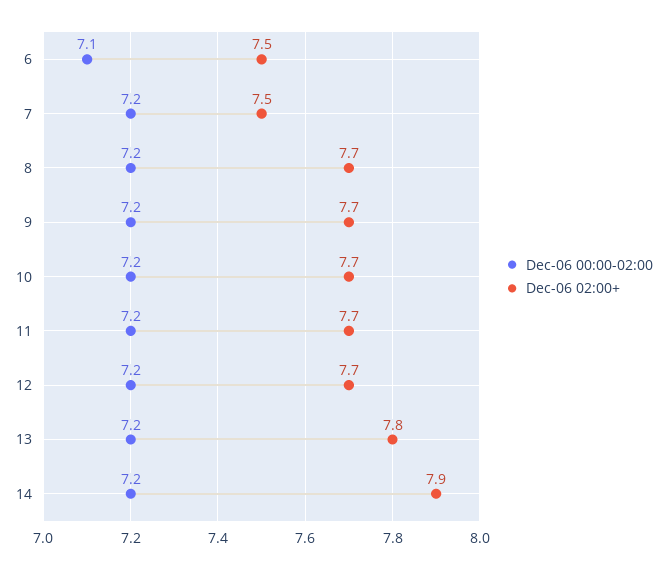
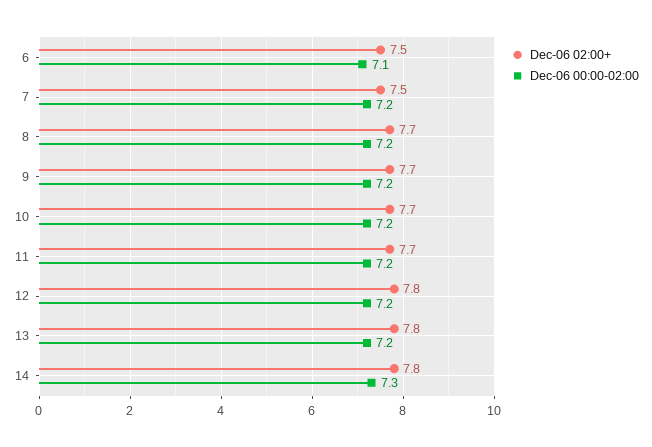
Dec-06 02:00+, 12: 7.7 -> 7.8
Dec-06 00:00-02:00, 14: 7.2 -> 7.3
Dec-06 02:00+, 14: 7.9 -> 7.8

